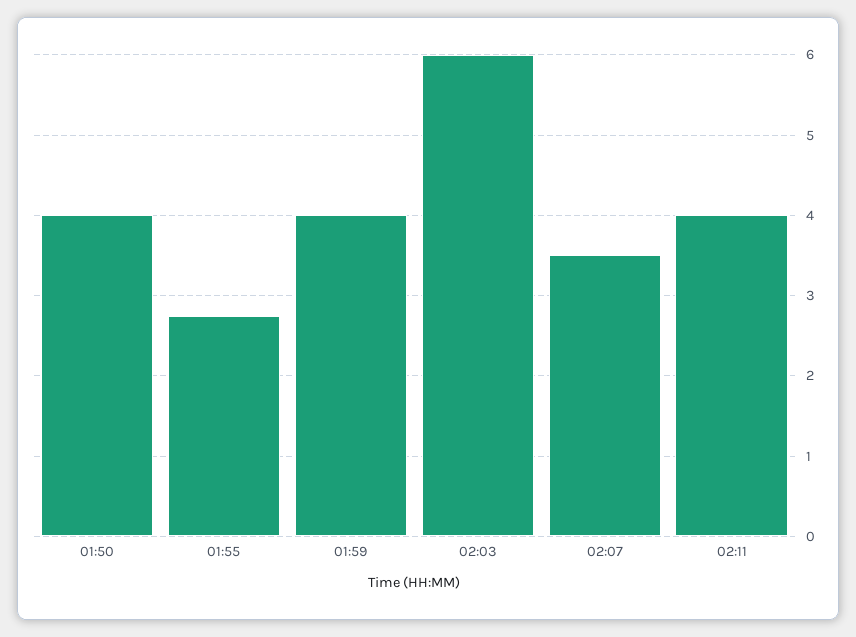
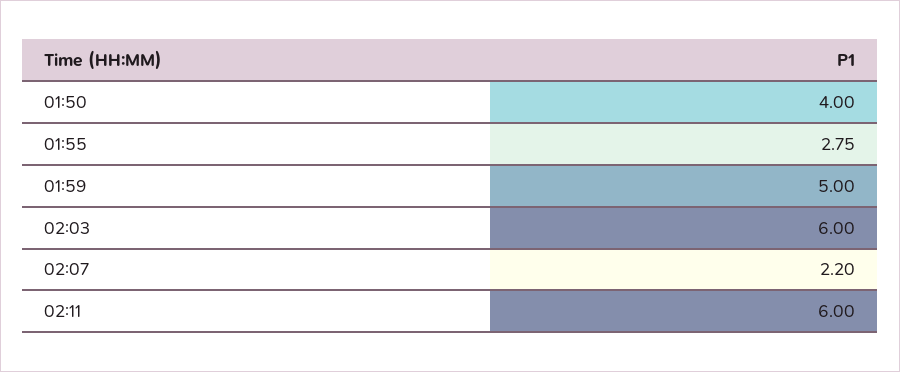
01:59: 4 -> 5
02:07: 3.5 -> 2.2
02:11: 4 -> 6

